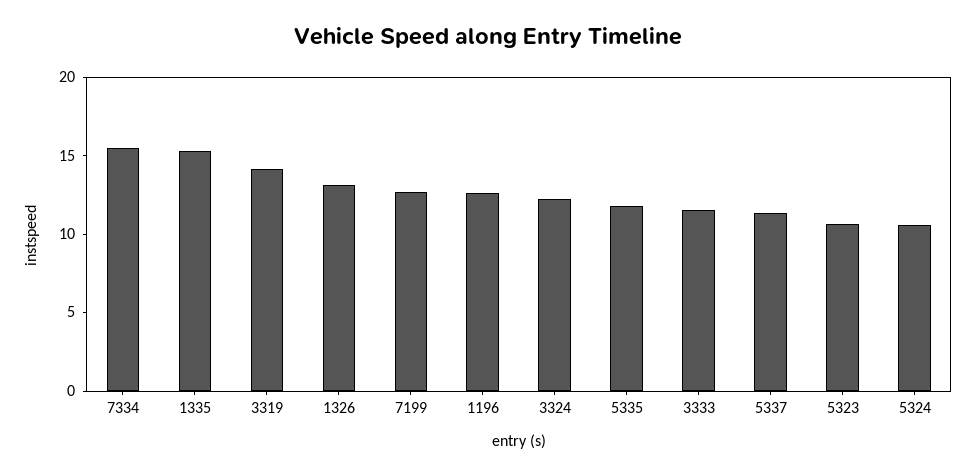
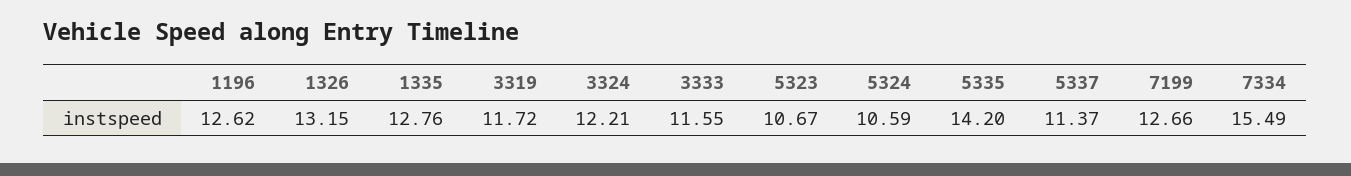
1335: 15 -> 12.76
3319: 14 -> 11.72
5335: 12 -> 14.2

